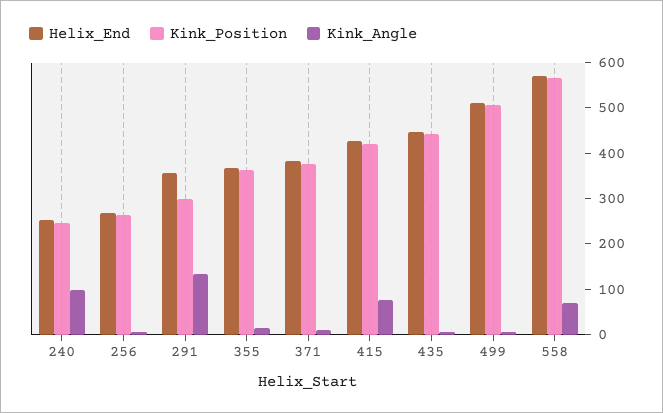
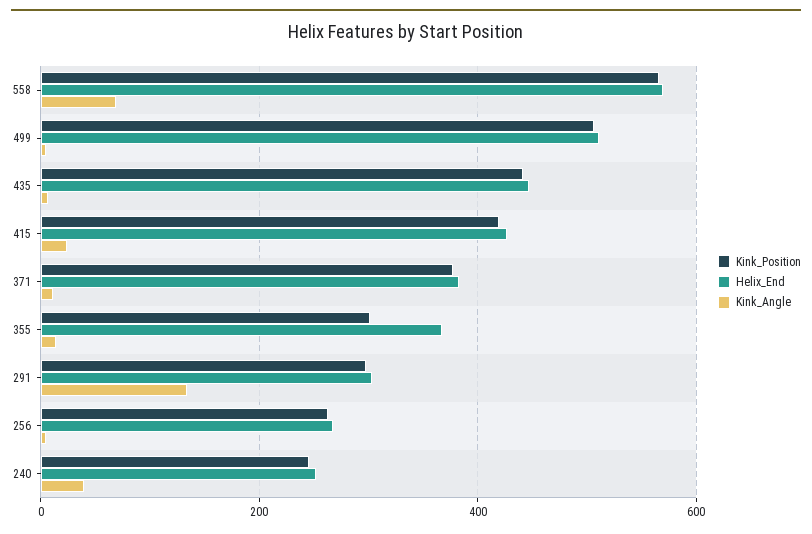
Kink_Angle, 240: 100 -> 40
Helix_End, 291: 360 -> 300
Kink_Position, 355: 360 -> 300
Kink_Angle, 415: 80 -> 20

